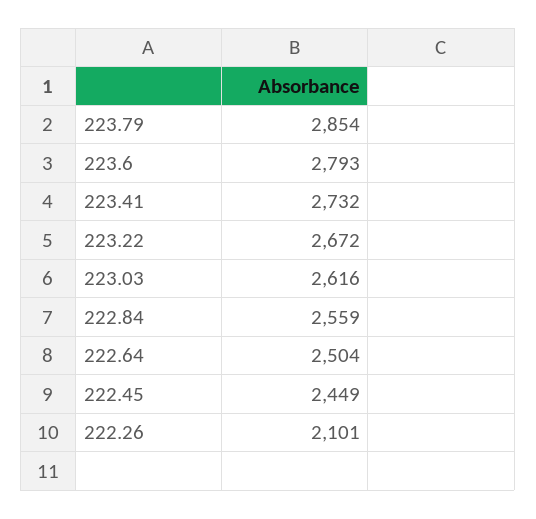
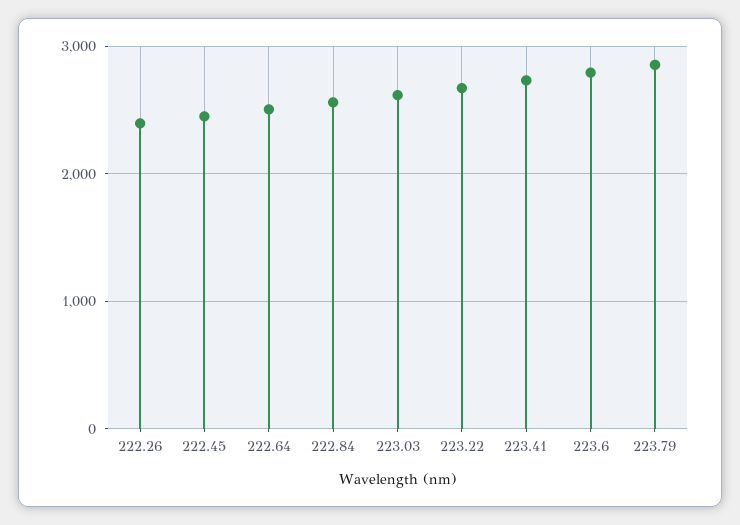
222.26: 2101 -> 2400

